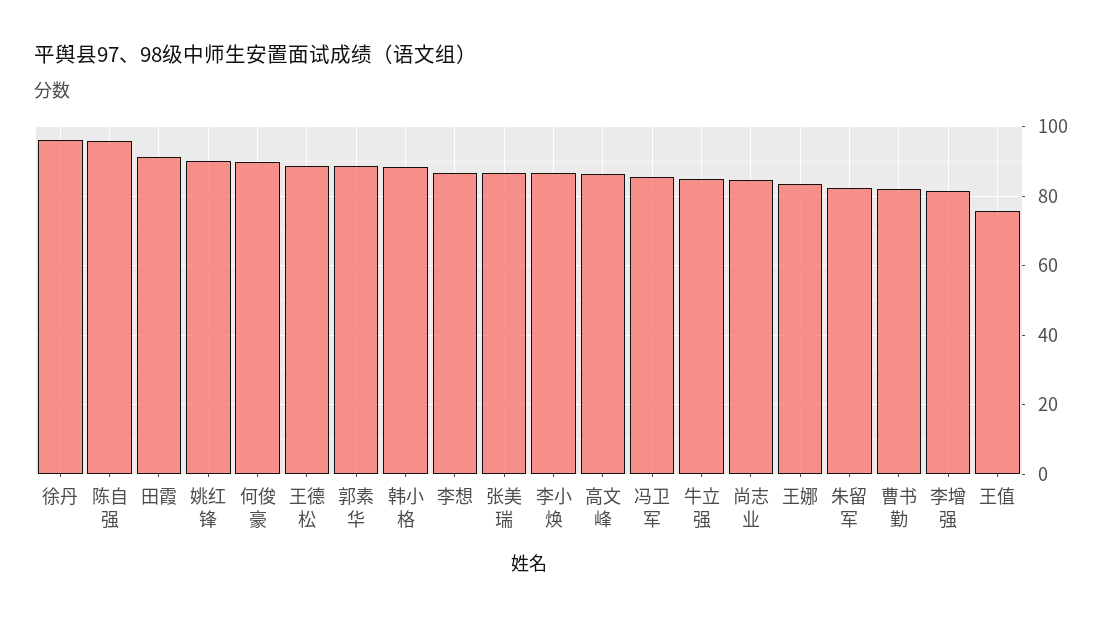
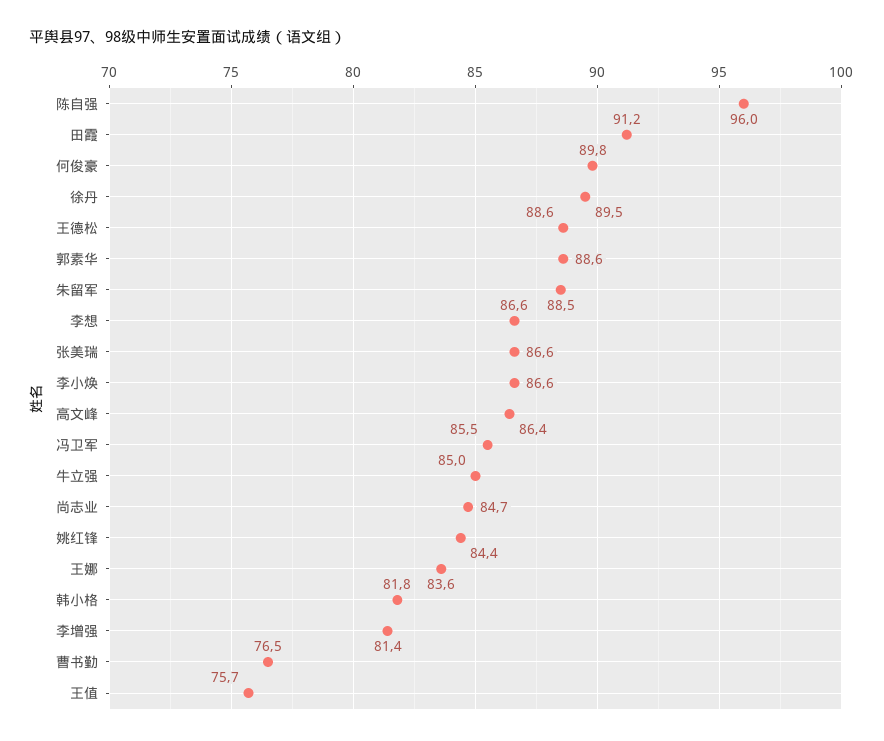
徐丹: 96 -> 89.5
姚红锋: 90 -> 84.4
韩小格: 88 -> 81.8
朱留军: 82 -> 88.5
曹书勤: 82 -> 76.5

